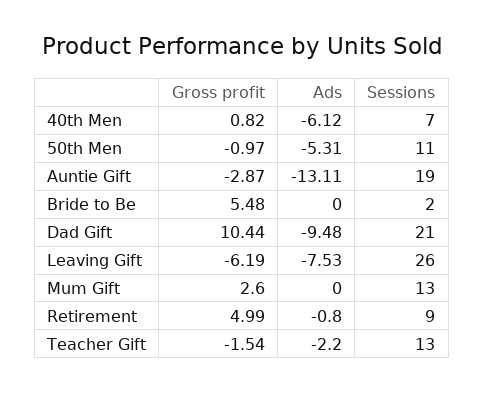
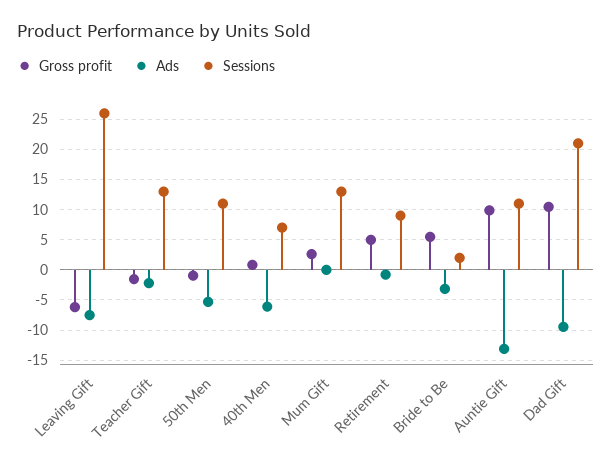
Gross profit, Auntie Gift: -2.87 -> 10
Sessions, Auntie Gift: 19 -> 11
Ads, Bride to Be: 0 -> -3

